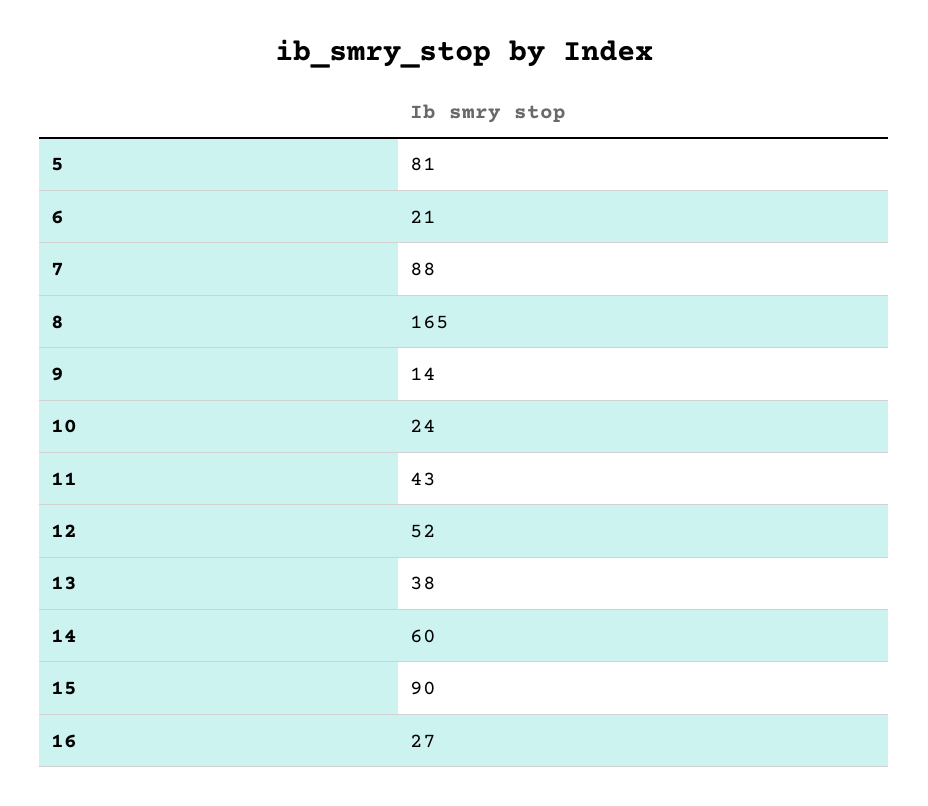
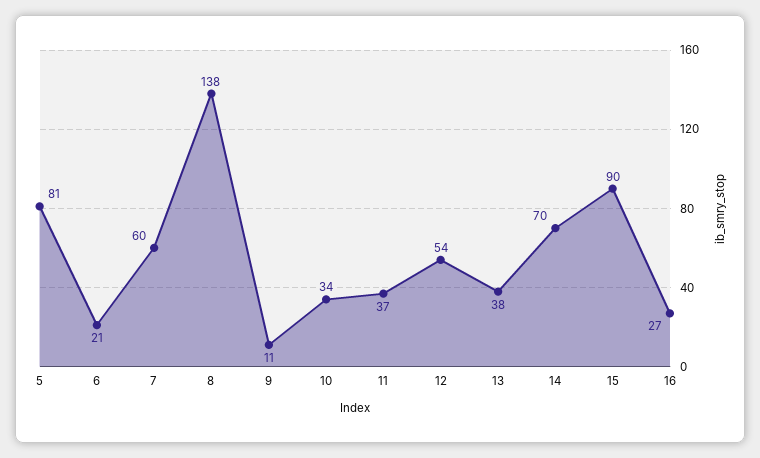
7: 88 -> 60
8: 165 -> 138
9: 14 -> 11
10: 24 -> 34
11: 43 -> 37
12: 52 -> 54
14: 60 -> 70

